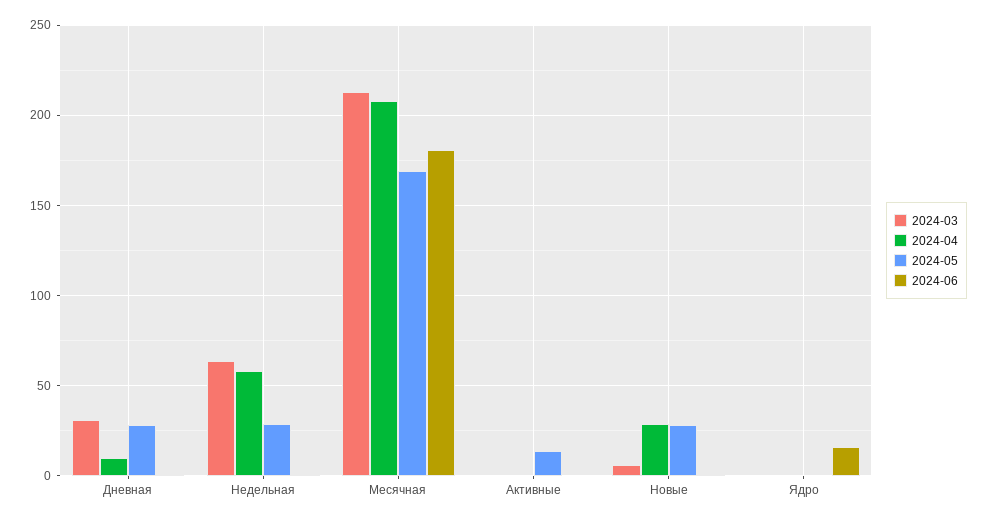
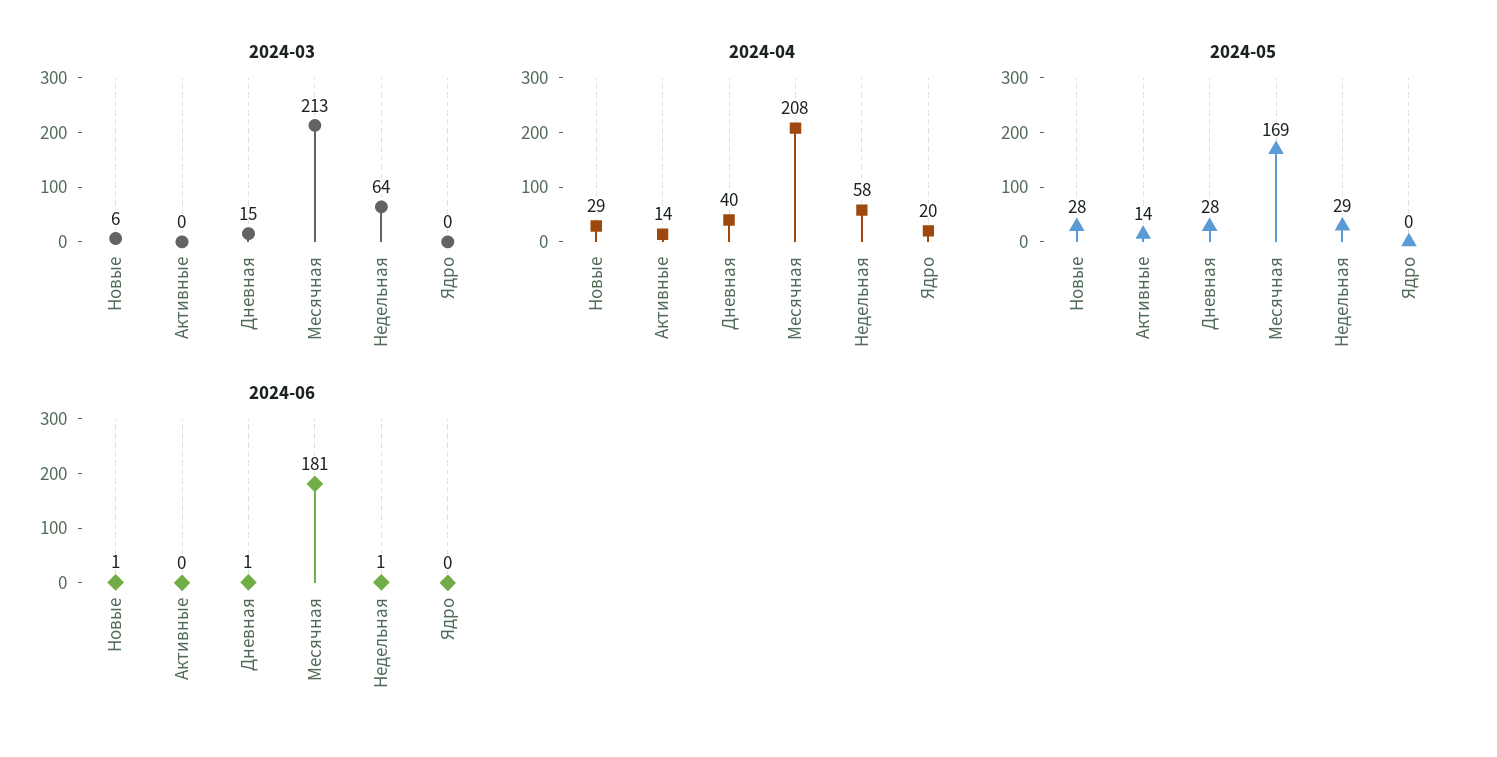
2024-03, Дневная: 30 -> 15
2024-04, Дневная: 10 -> 40
2024-04, Активные: 0 -> 14
2024-04, Ядро: 0 -> 20
2024-06, Ядро: 15 -> 0

